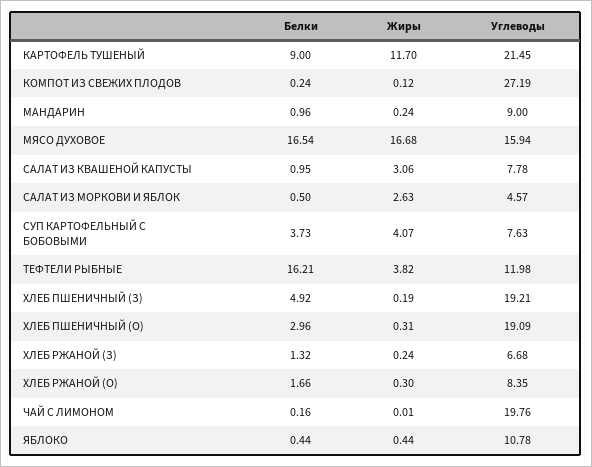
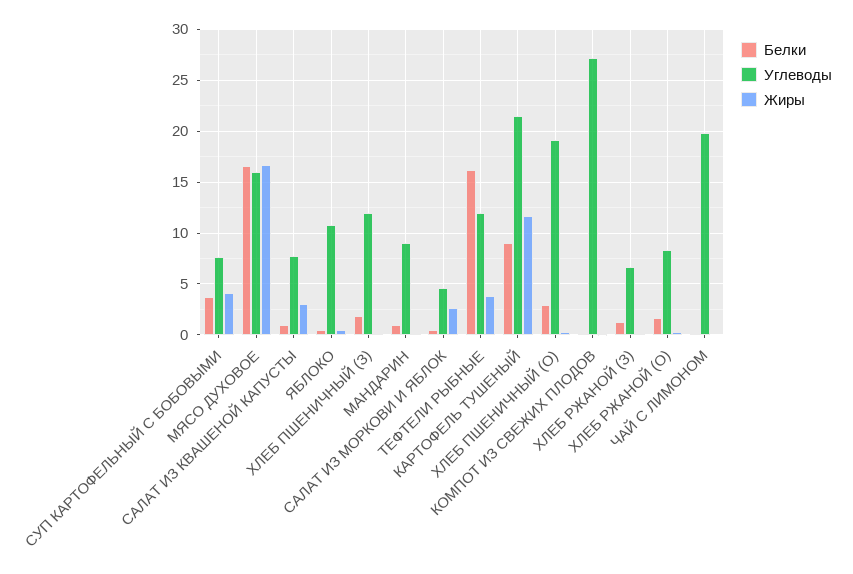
Белки, ХЛЕБ ПШЕНИЧНЫЙ (З): 4.92 -> 2
Углеводы, ХЛЕБ ПШЕНИЧНЫЙ (З): 19.21 -> 12

